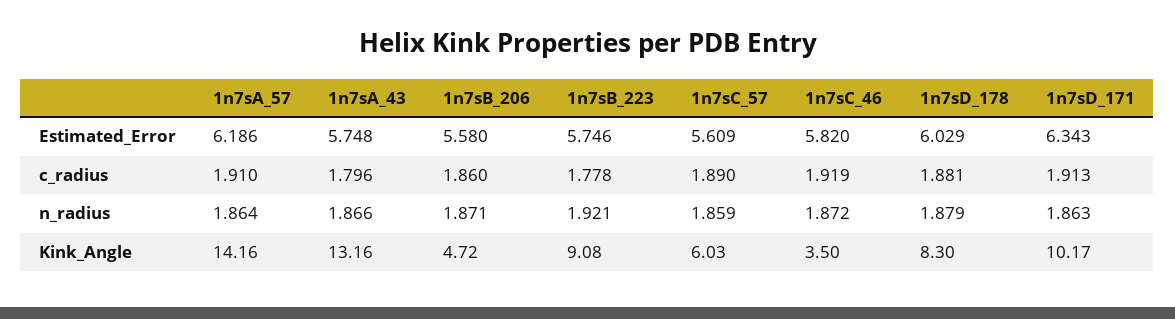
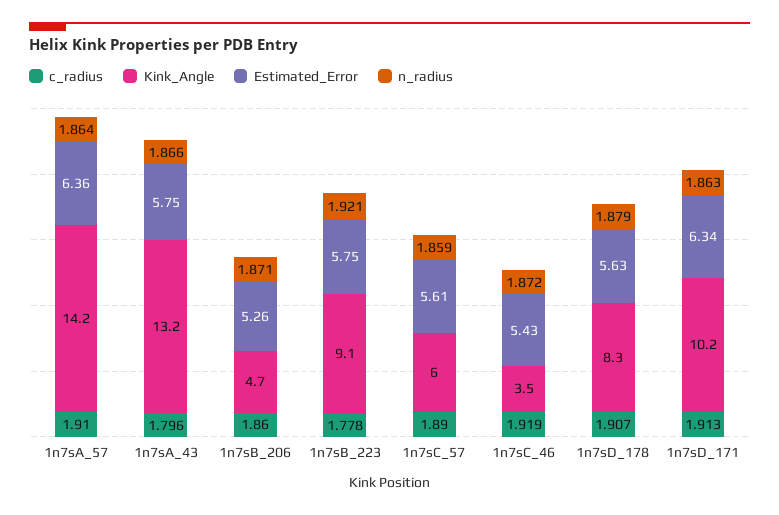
Estimated_Error, 1n7sA_57: 6.186 -> 6.36
Estimated_Error, 1n7sB_206: 5.58 -> 5.26
Estimated_Error, 1n7sC_46: 5.82 -> 5.43
Estimated_Error, 1n7sD_178: 6.029 -> 5.63
c_radius, 1n7sD_178: 1.881 -> 1.907

